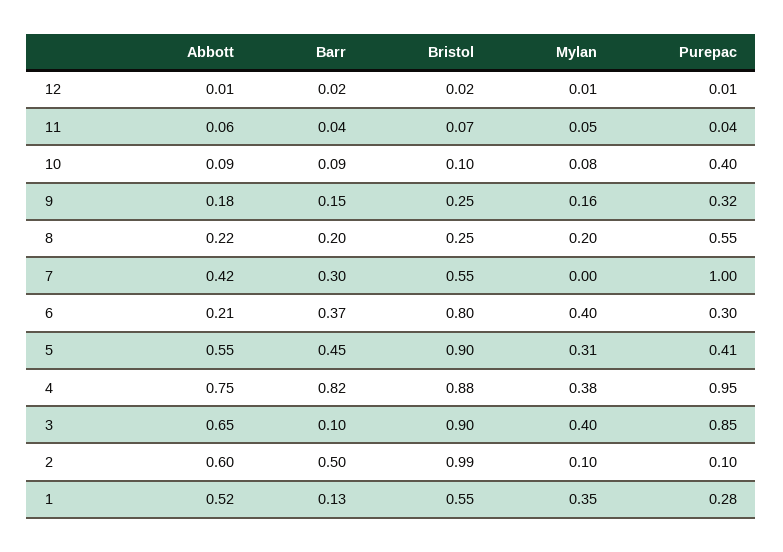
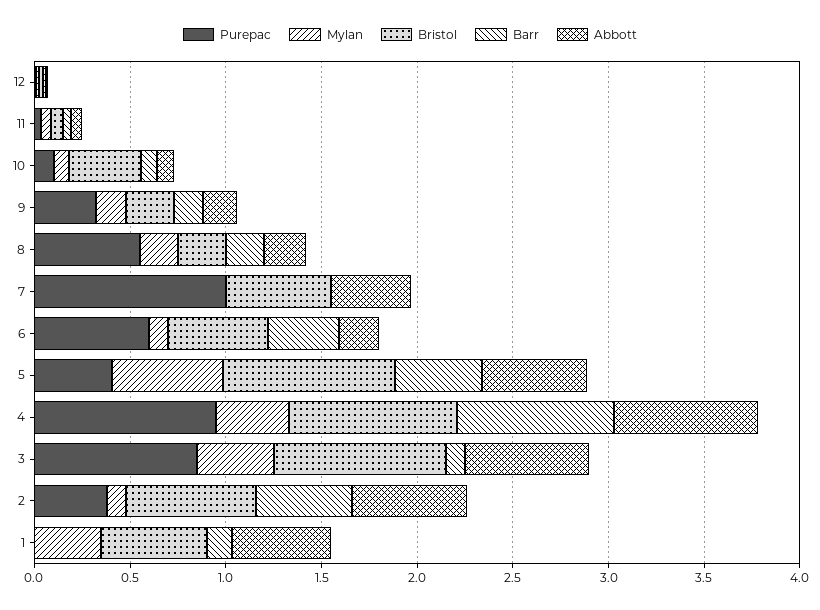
Bristol, 10: 0.1 -> 0.4
Purepac, 10: 0.4 -> 0.1
Barr, 7: 0.3 -> 0
Bristol, 6: 0.8 -> 0.5
Mylan, 6: 0.4 -> 0.1
Purepac, 6: 0.3 -> 0.6
Mylan, 5: 0.31 -> 0.6
Bristol, 2: 0.99 -> 0.7
Purepac, 2: 0.1 -> 0.4
Purepac, 1: 0.28 -> 0

